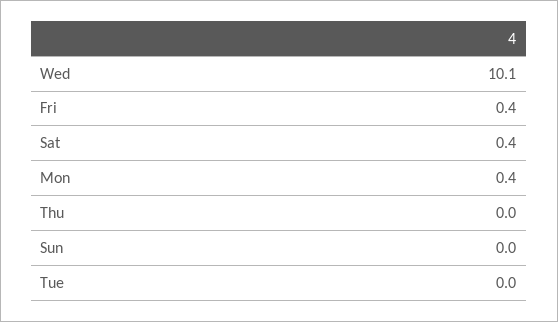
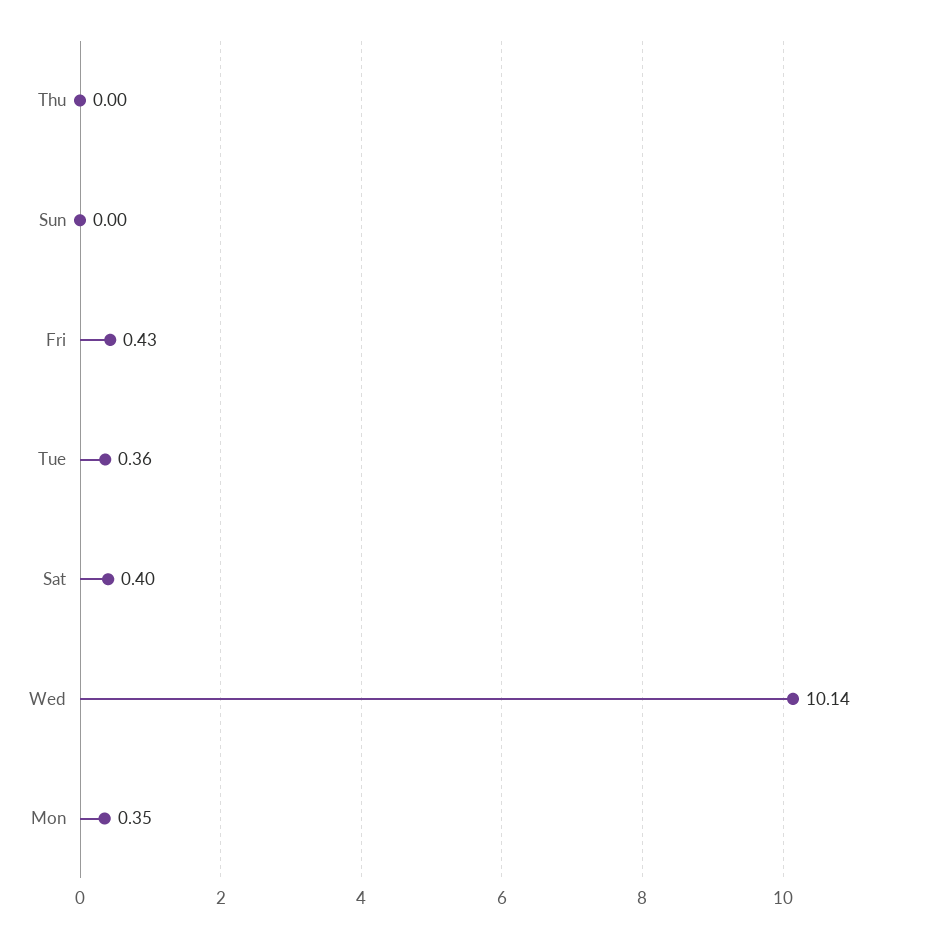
Tue: 0 -> 0.36

